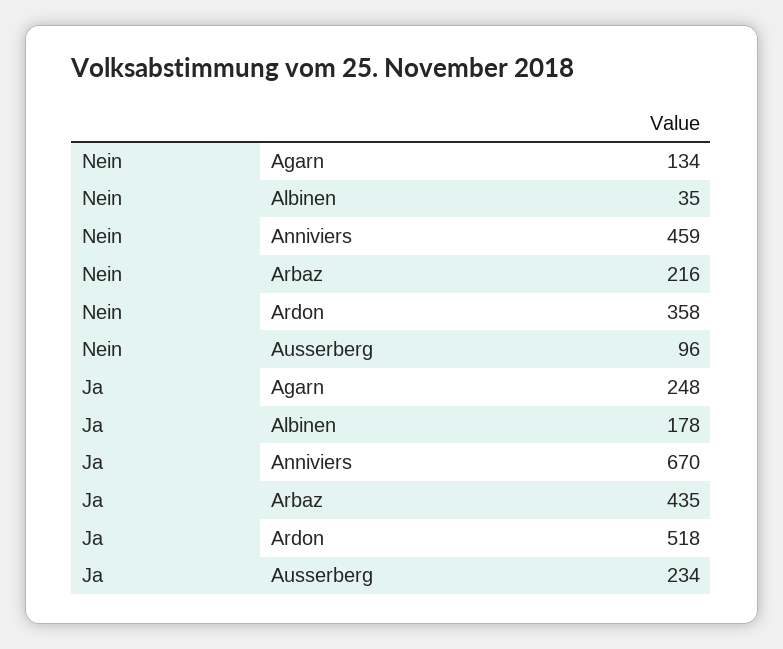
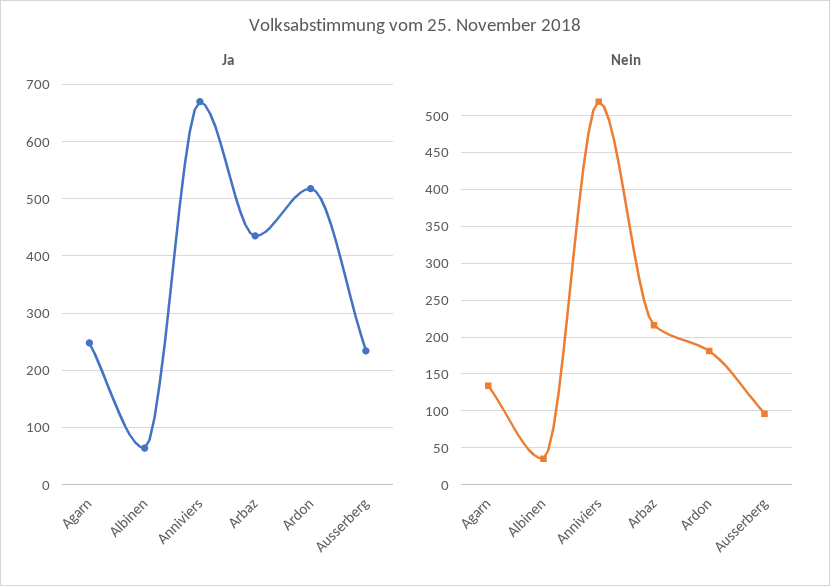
Nein, Anniviers: 459 -> 520
Nein, Ardon: 358 -> 180
Ja, Albinen: 178 -> 60

